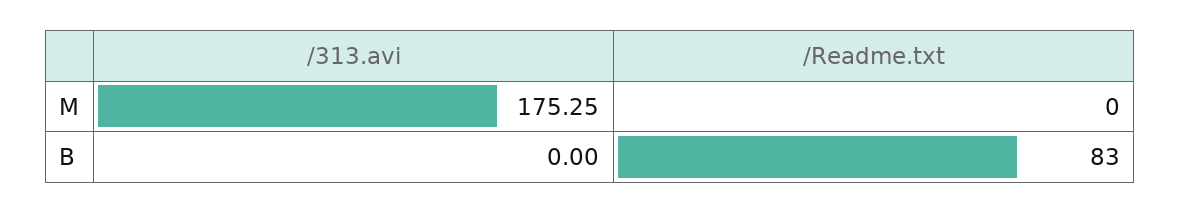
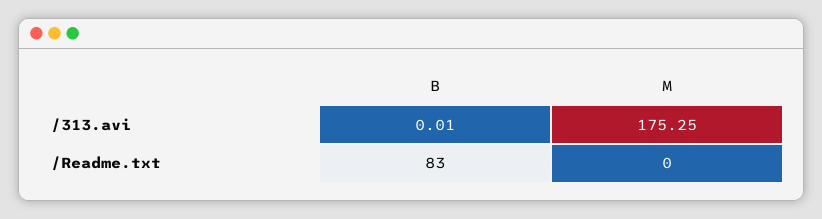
/313.avi, B: 0 -> 0.01

